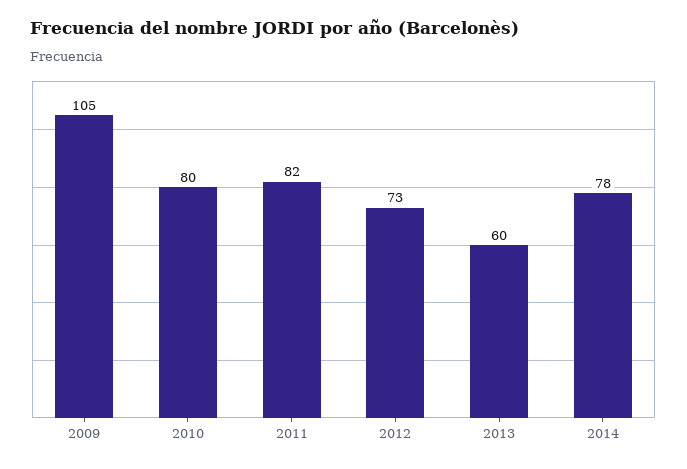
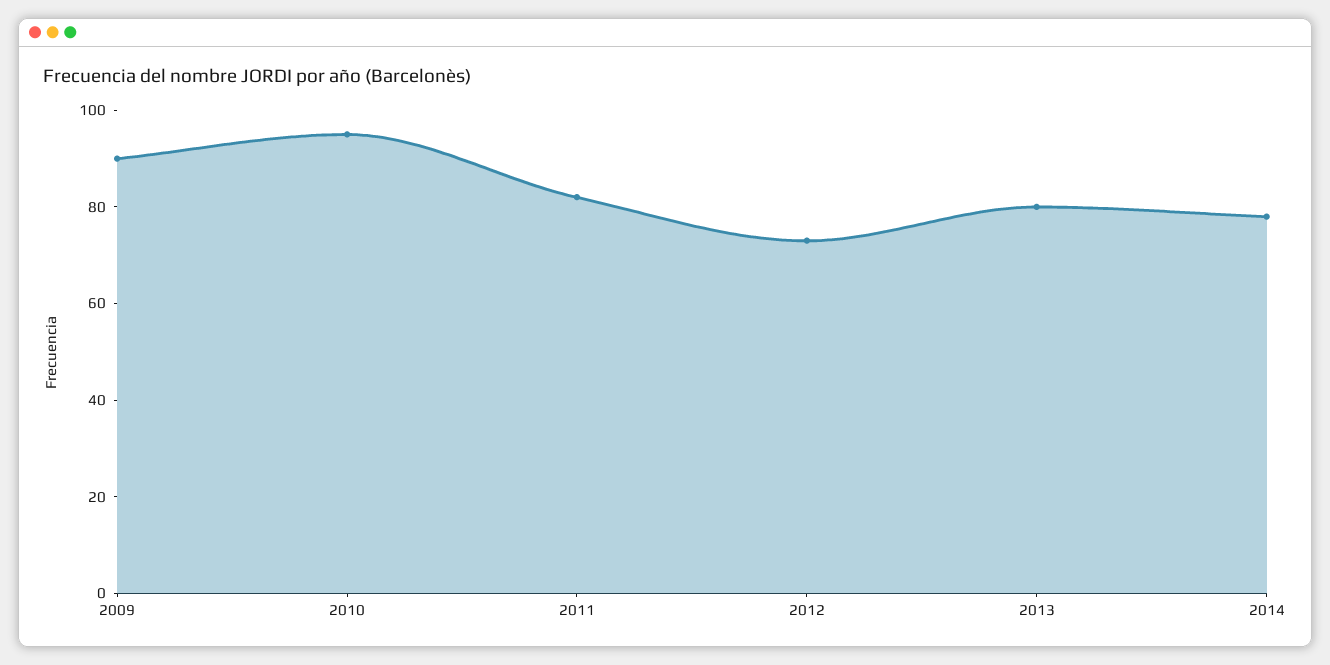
2009: 105 -> 90
2010: 80 -> 95
2013: 60 -> 80

